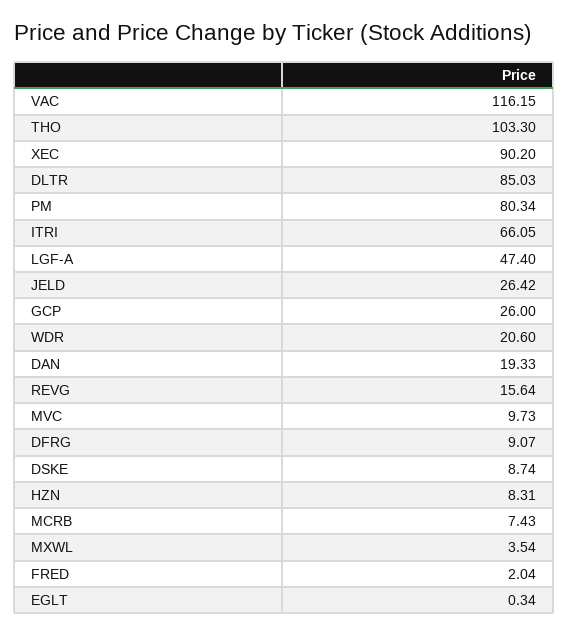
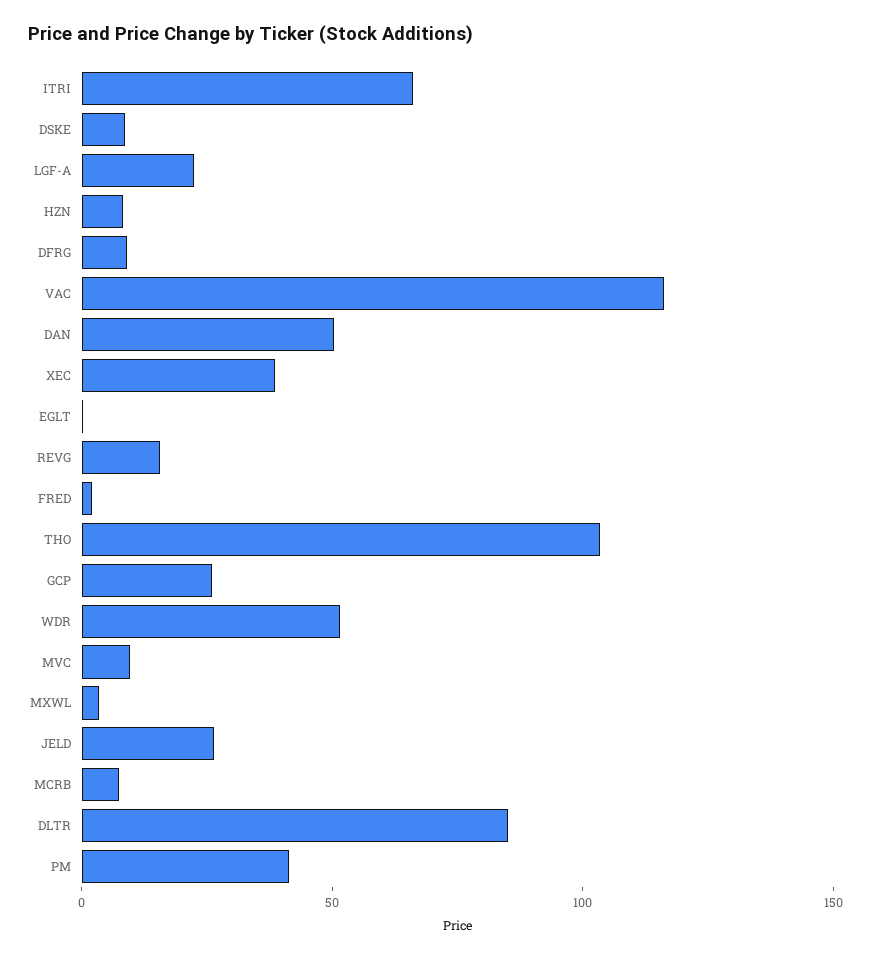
XEC: 90.2 -> 40
PM: 80.34 -> 40
LGF-A: 47.4 -> 20
WDR: 20.6 -> 50
DAN: 19.33 -> 50

